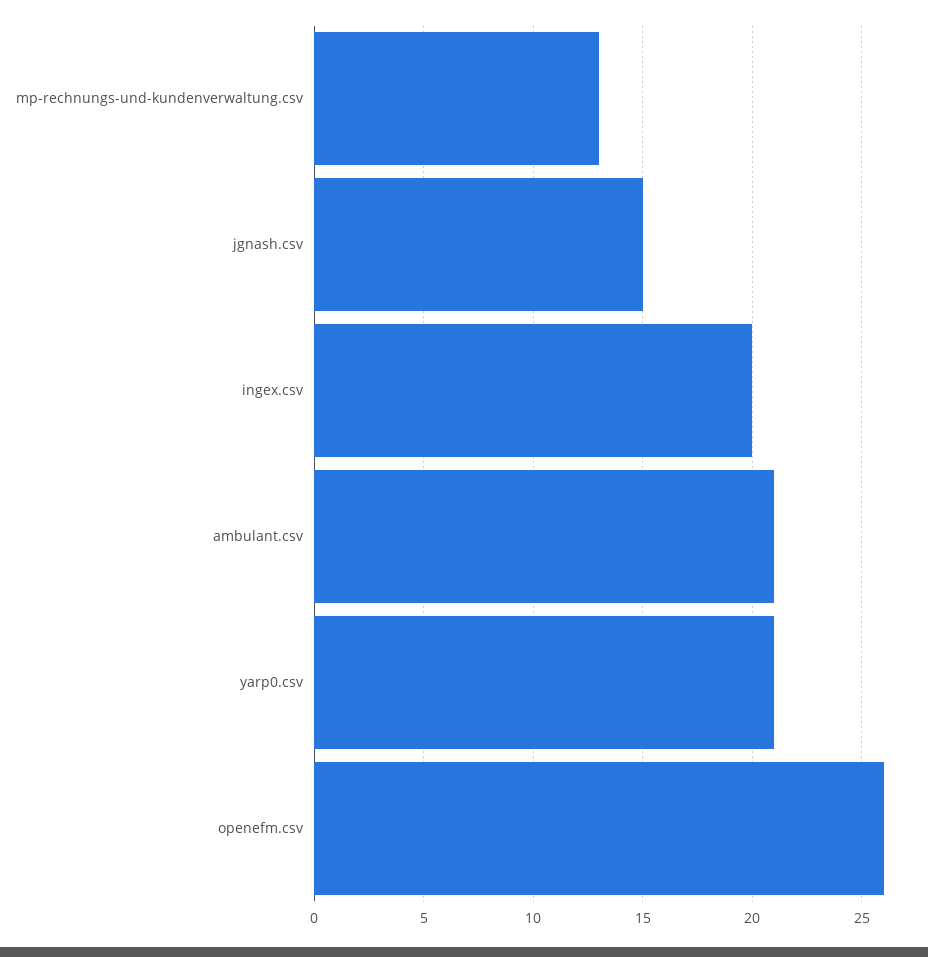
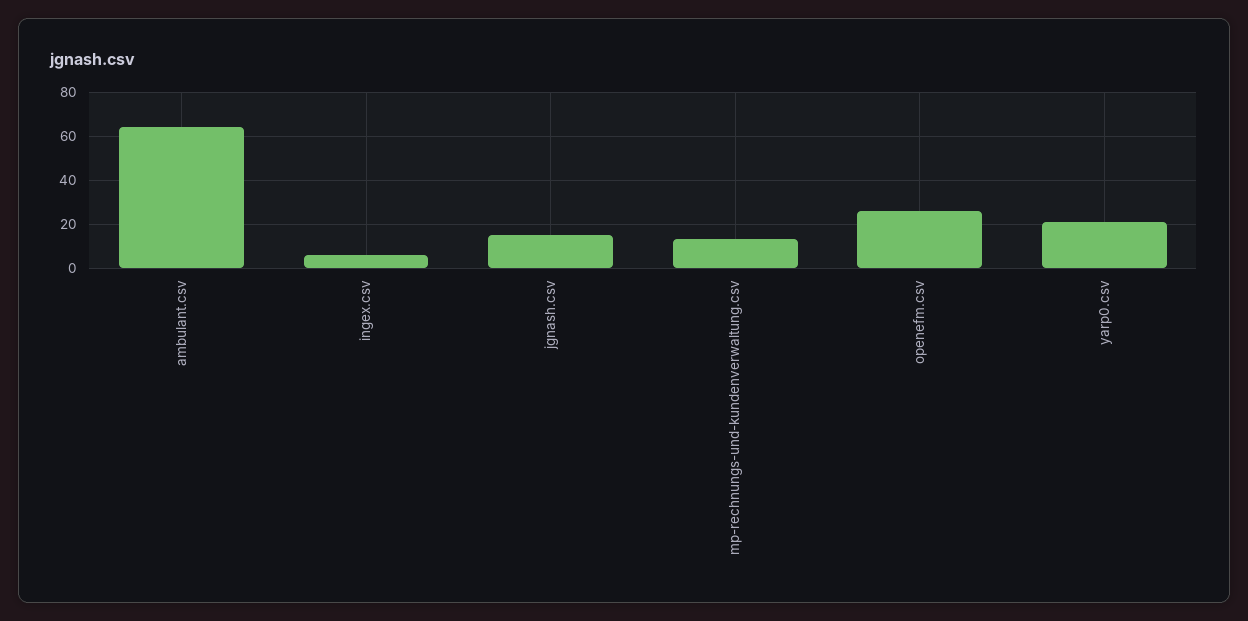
ingex.csv: 20 -> 5
ambulant.csv: 21 -> 65

